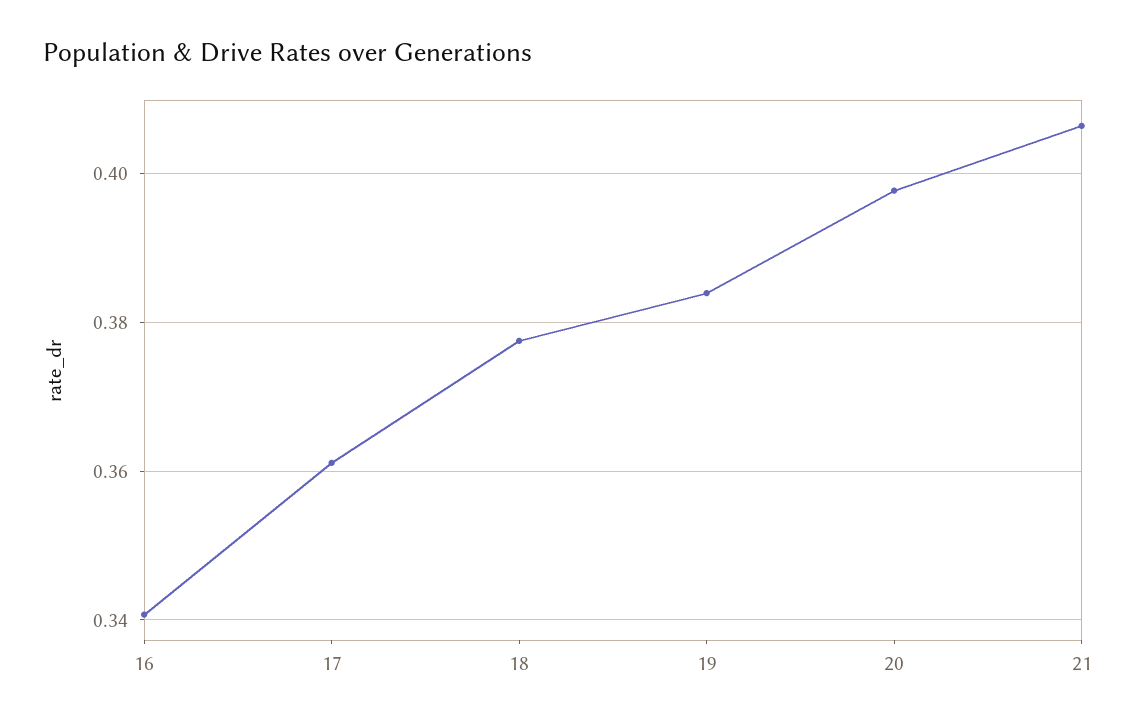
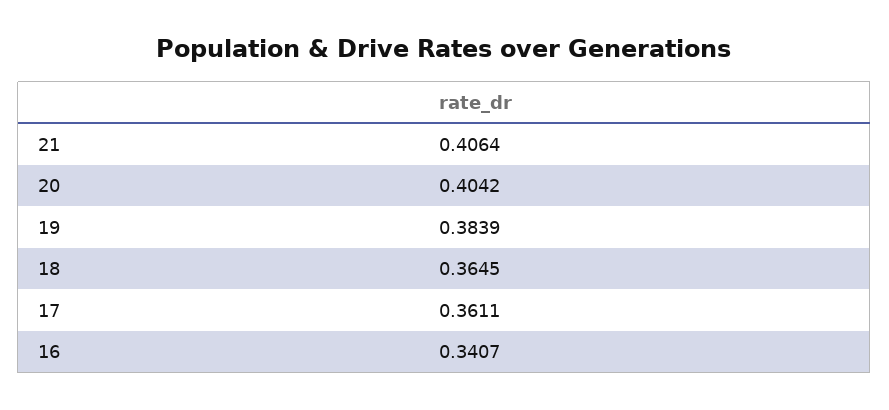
18: 0.378 -> 0.3645
20: 0.398 -> 0.4042

